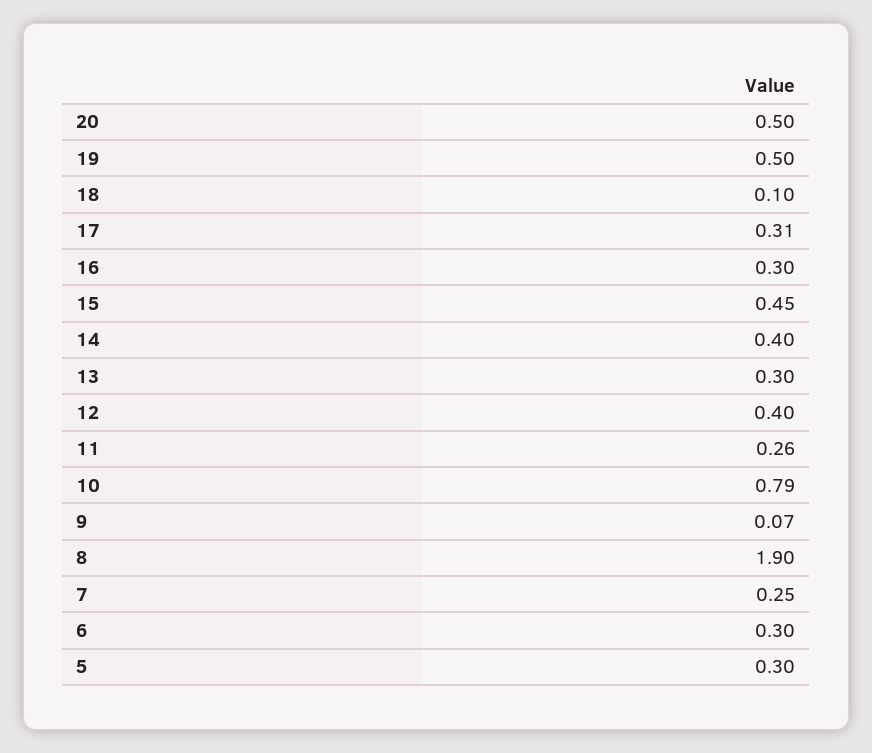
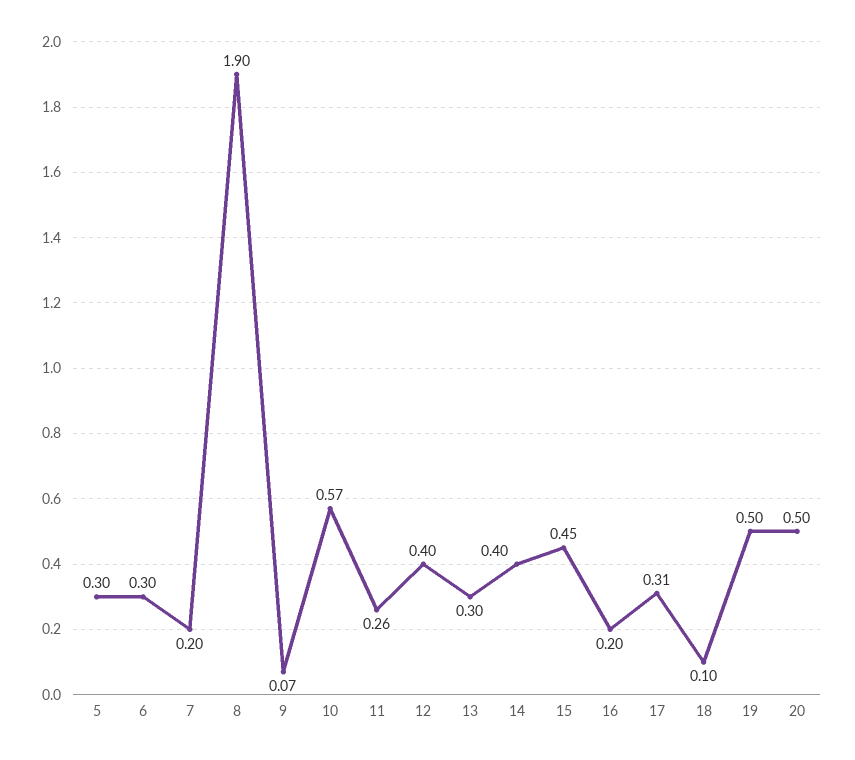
16: 0.3 -> 0.2
10: 0.79 -> 0.57
7: 0.25 -> 0.2

